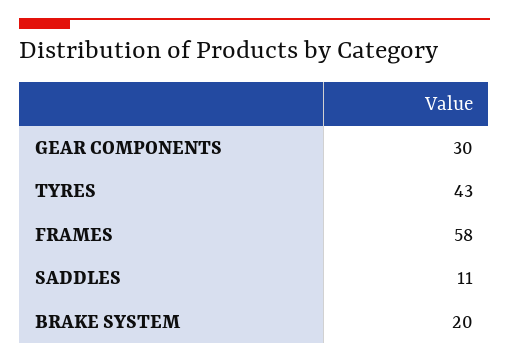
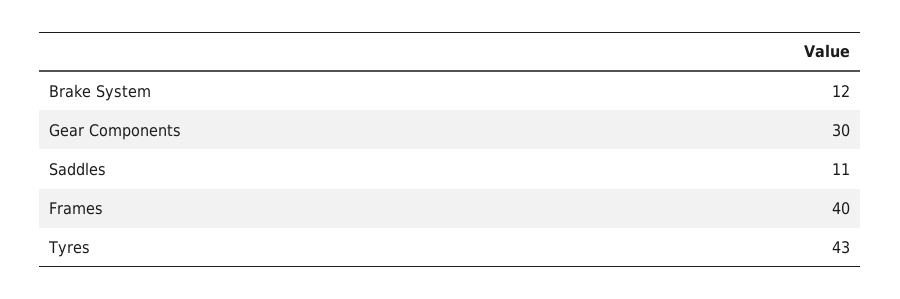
FRAMES: 58 -> 40
BRAKE SYSTEM: 20 -> 12

